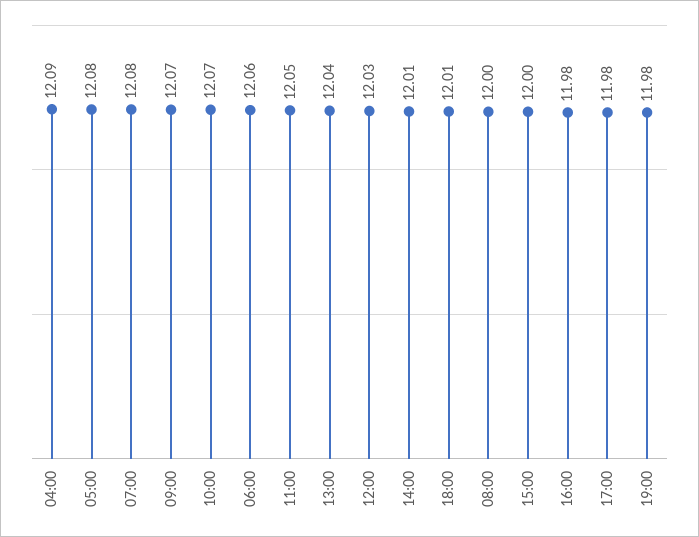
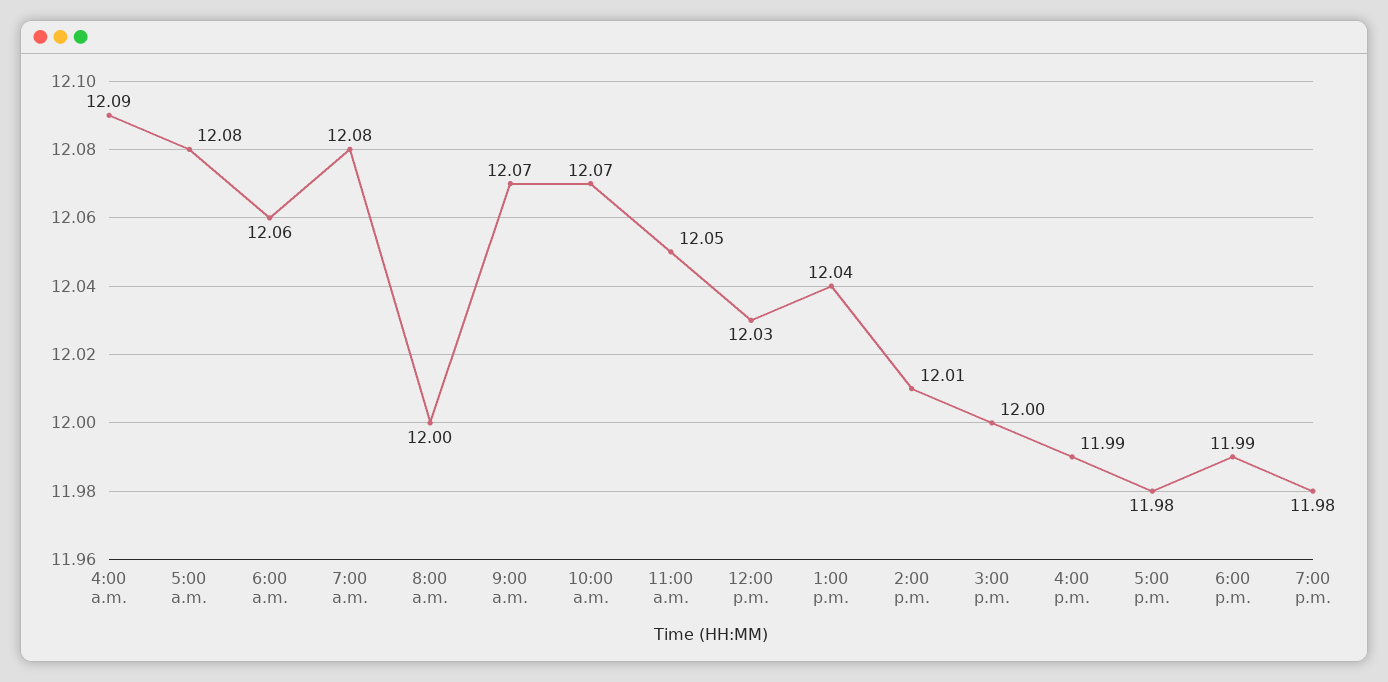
18:00: 12.01 -> 11.99
16:00: 11.98 -> 11.99

